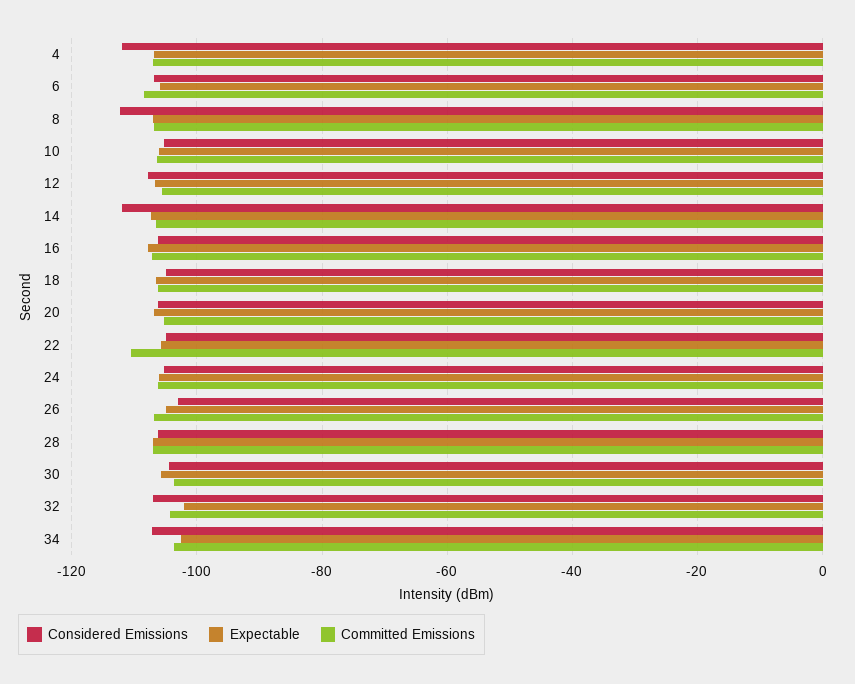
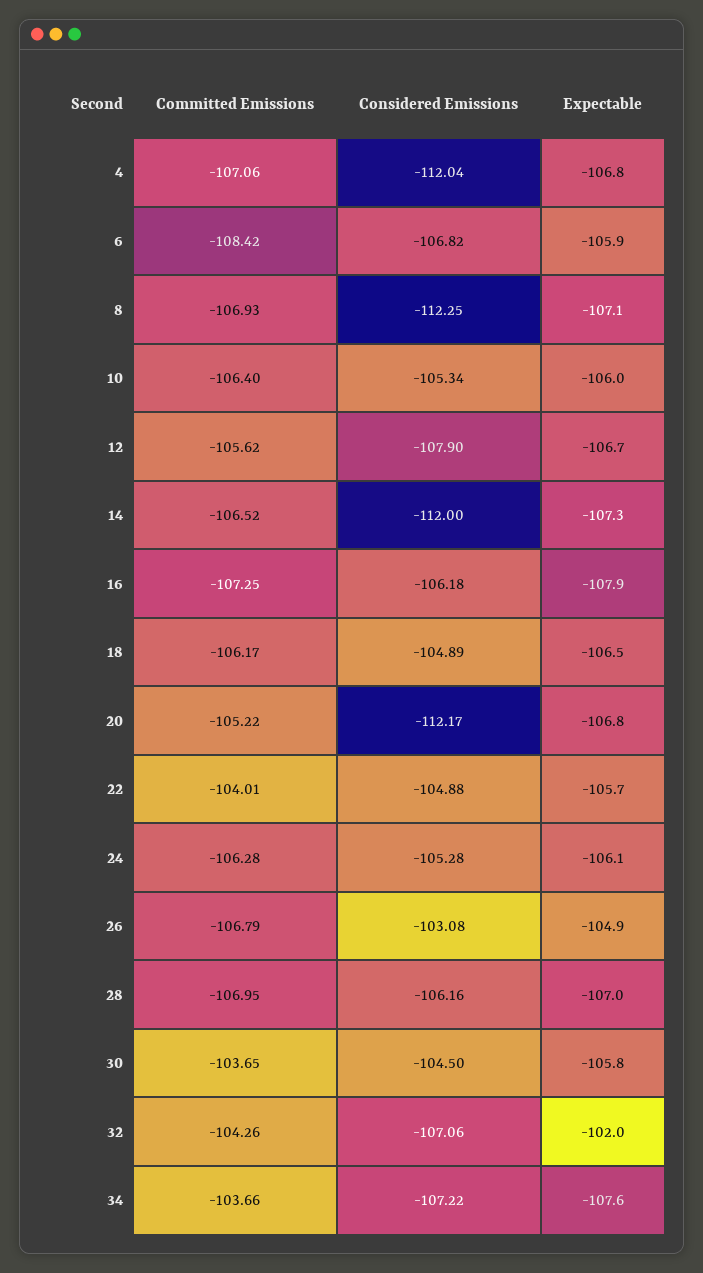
Considered Emissions, 20: -106 -> -112.17
Committed Emissions, 22: -110 -> -104.01
Expectable, 34: -102 -> -107.6

